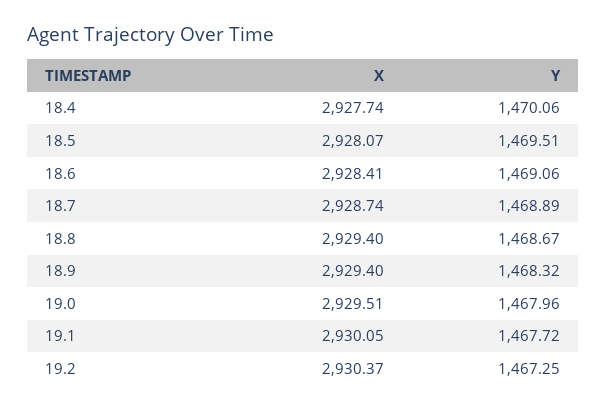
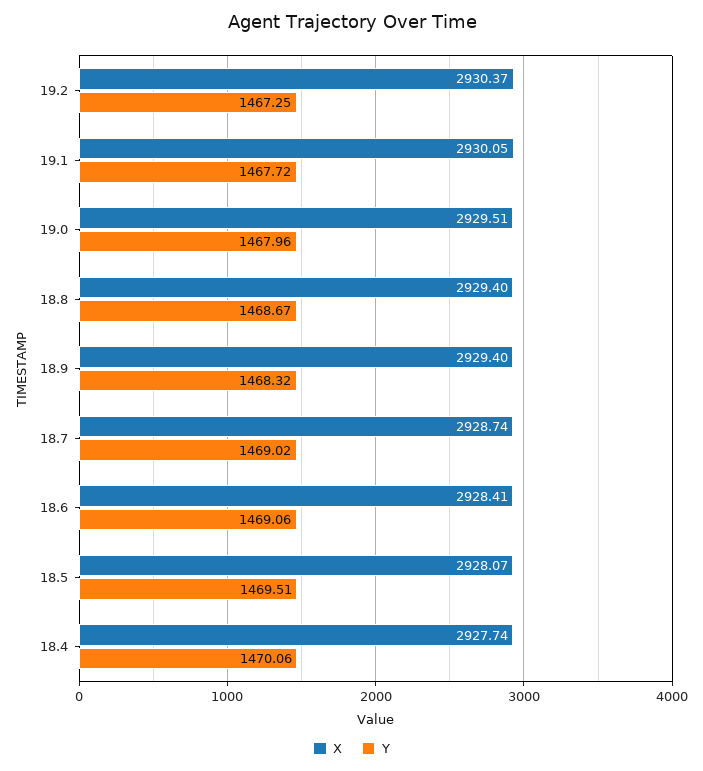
Y, 18.7: 1468.89 -> 1469.02

